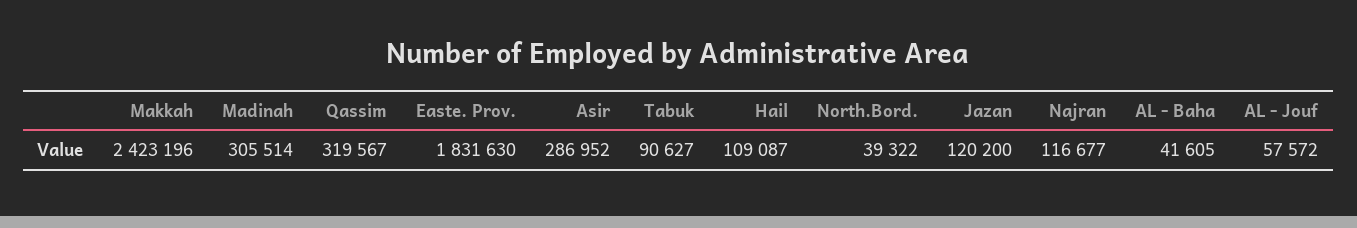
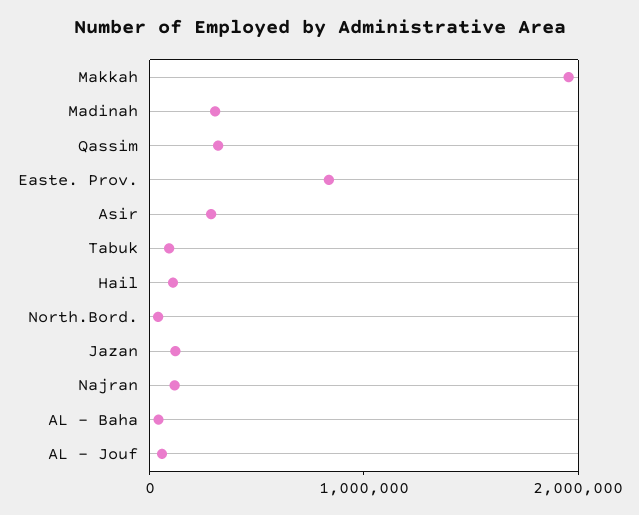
Makkah: 2423196 -> 2000000
Easte. Prov.: 1831630 -> 800000

